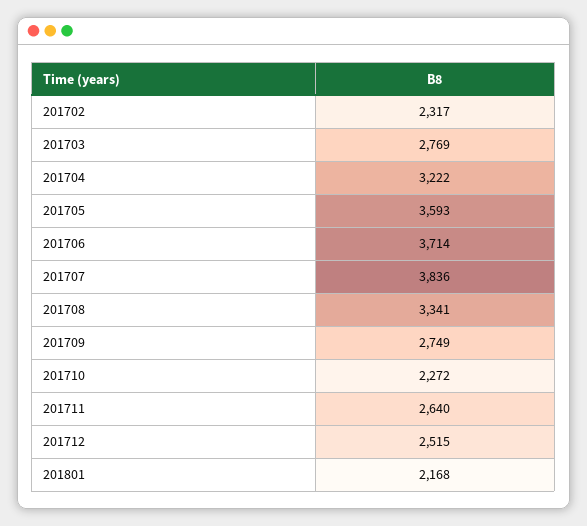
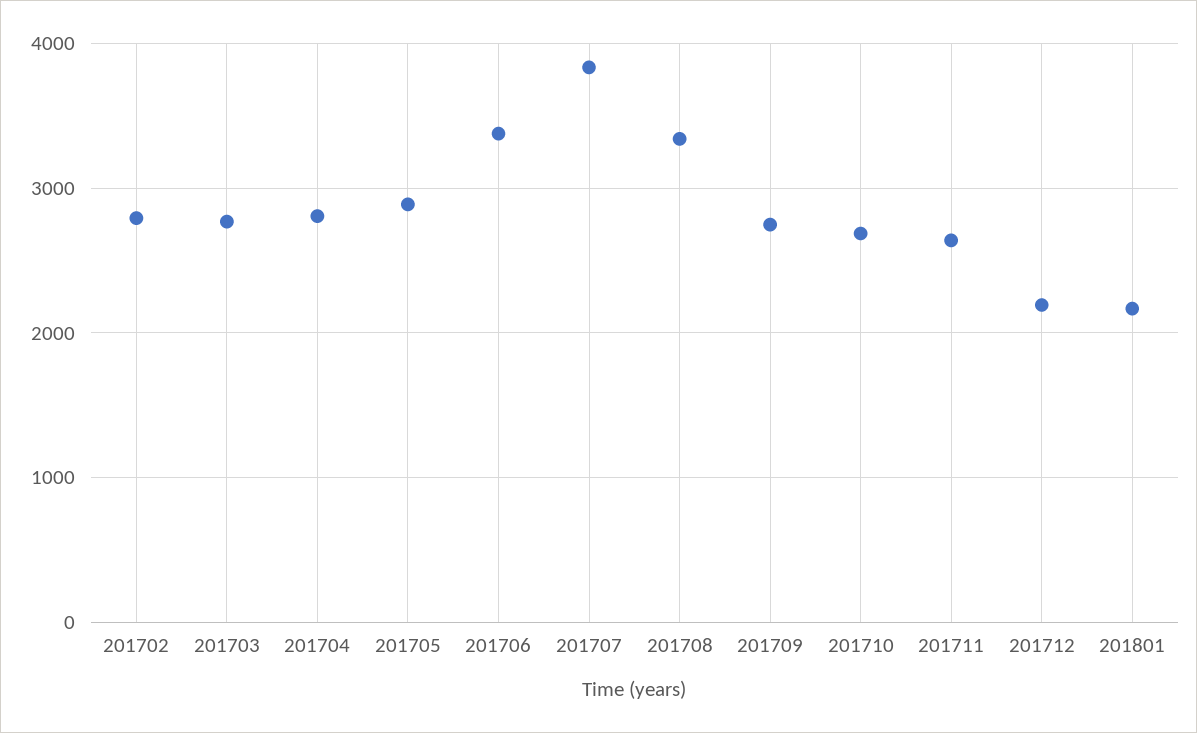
201702: 2317 -> 2800
201704: 3222 -> 2800
201705: 3593 -> 2900
201706: 3714 -> 3400
201710: 2272 -> 2700
201712: 2515 -> 2200

